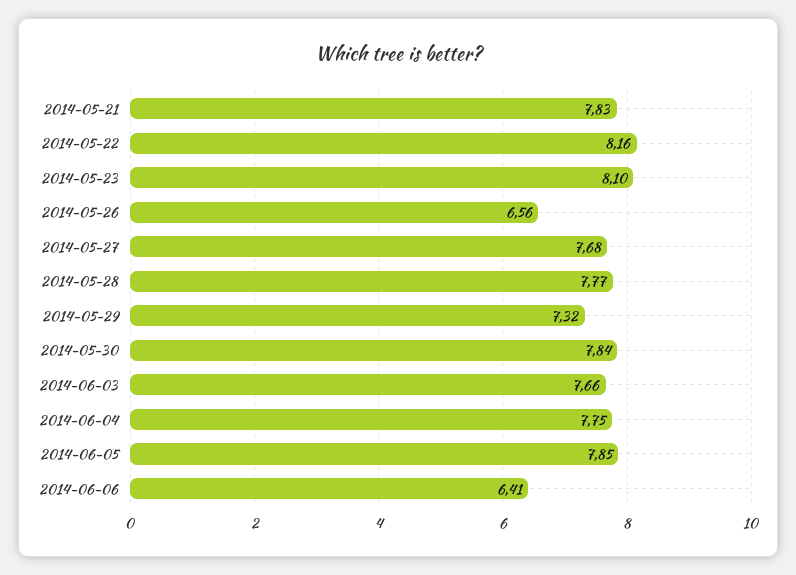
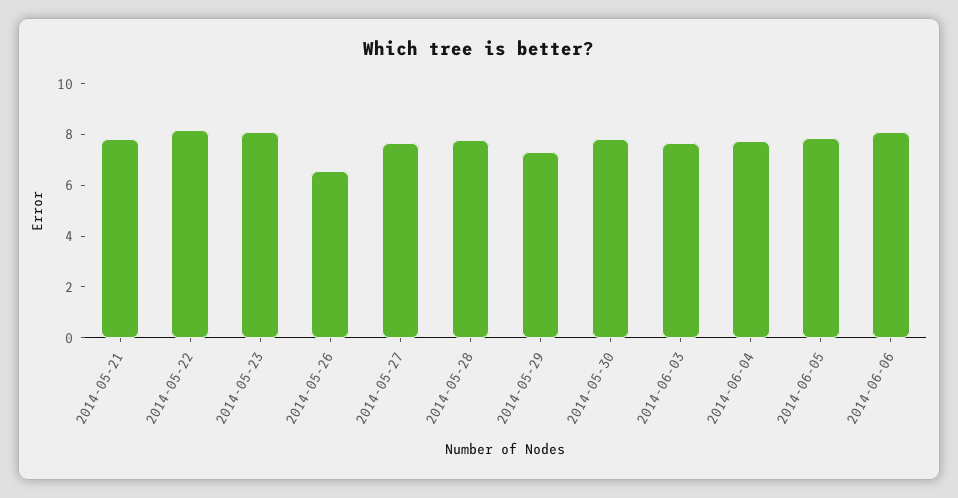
2014-06-06: 6.41 -> 8

